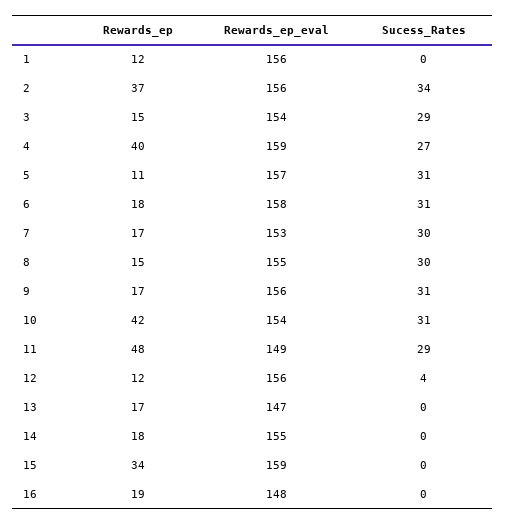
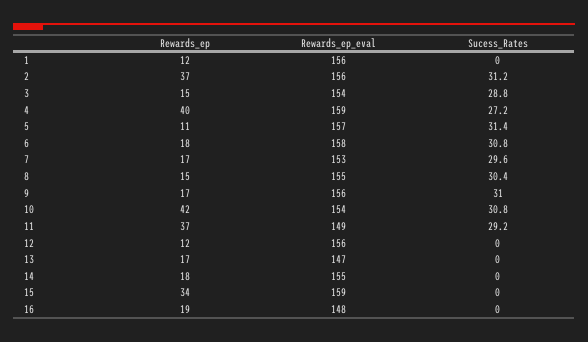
Sucess_Rates, 2: 34 -> 31.2
Rewards_ep, 11: 48 -> 37
Sucess_Rates, 12: 4 -> 0

